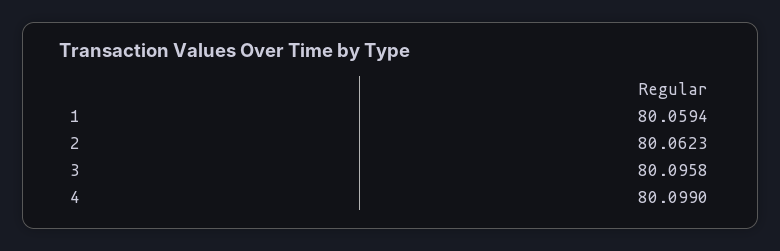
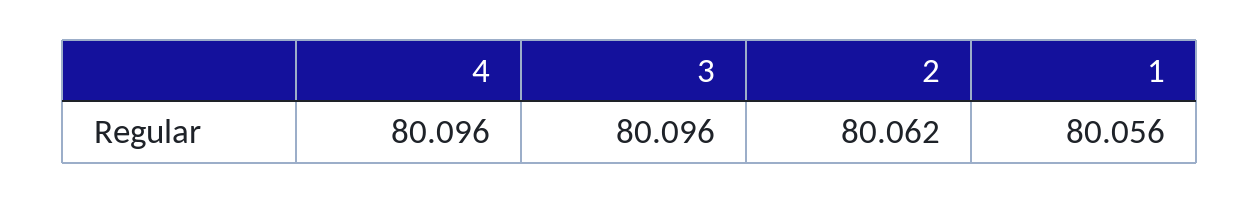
1: 80.0594 -> 80.056
4: 80.099 -> 80.096

